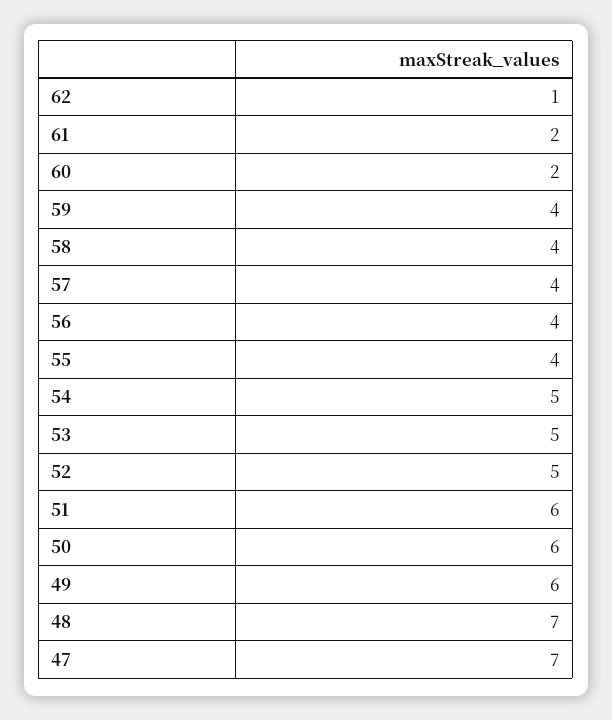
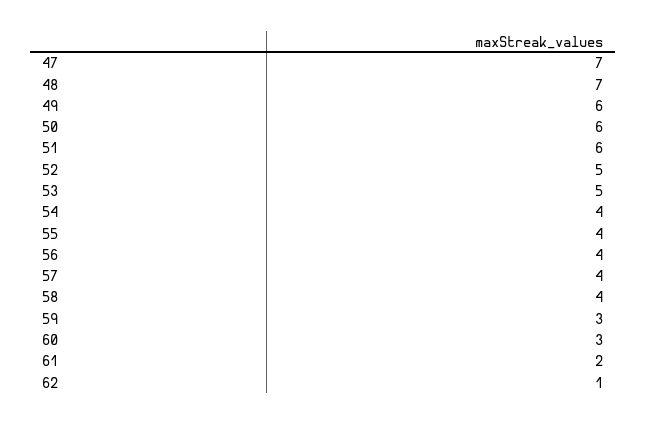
60: 2 -> 3
59: 4 -> 3
54: 5 -> 4

